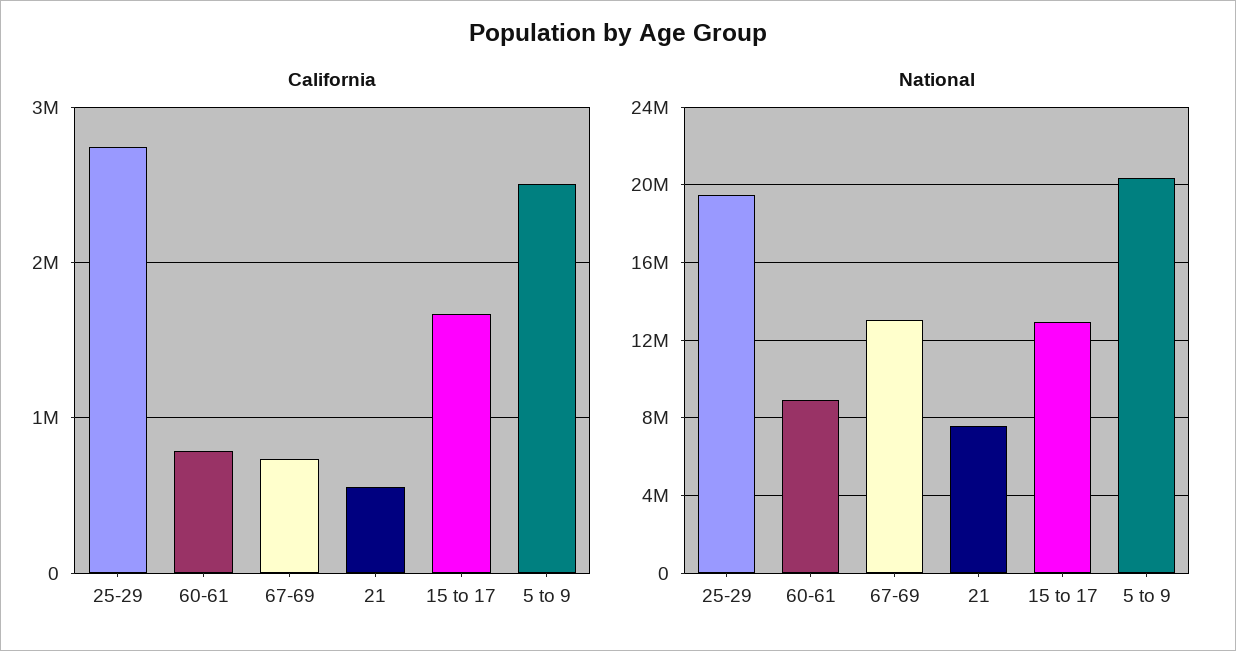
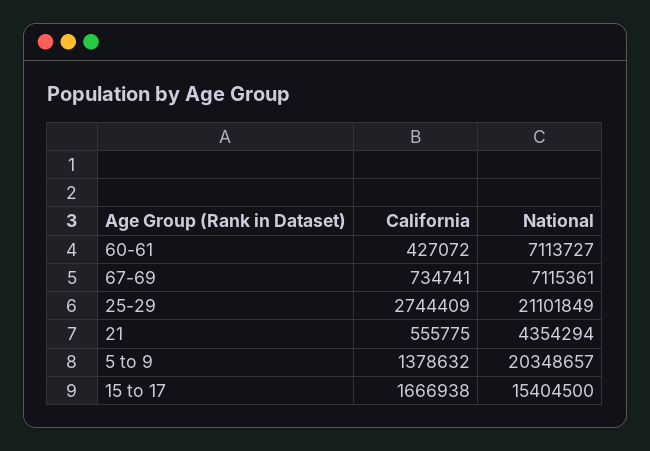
California, 60-61: 800000 -> 427072
California, 5 to 9: 2500000 -> 1378632
National, 25-29: 19500000 -> 21101849
National, 60-61: 9000000 -> 7113727
National, 67-69: 13000000 -> 7115361
National, 21: 7500000 -> 4354294
National, 15 to 17: 13000000 -> 15404500

